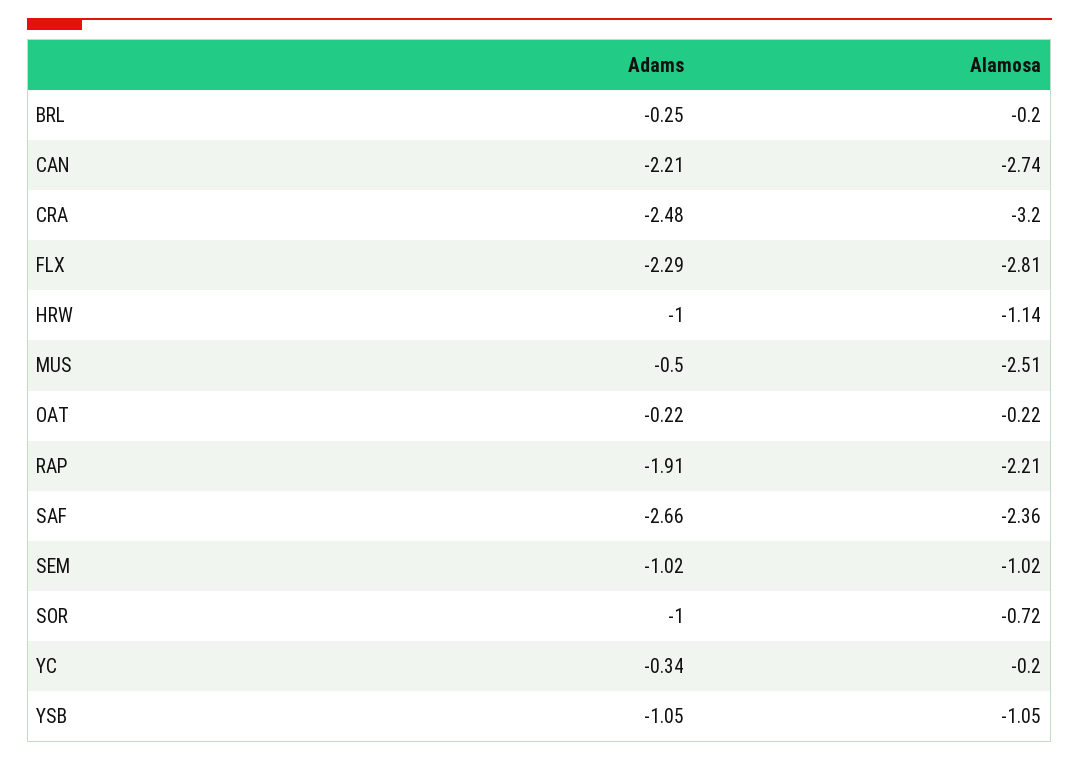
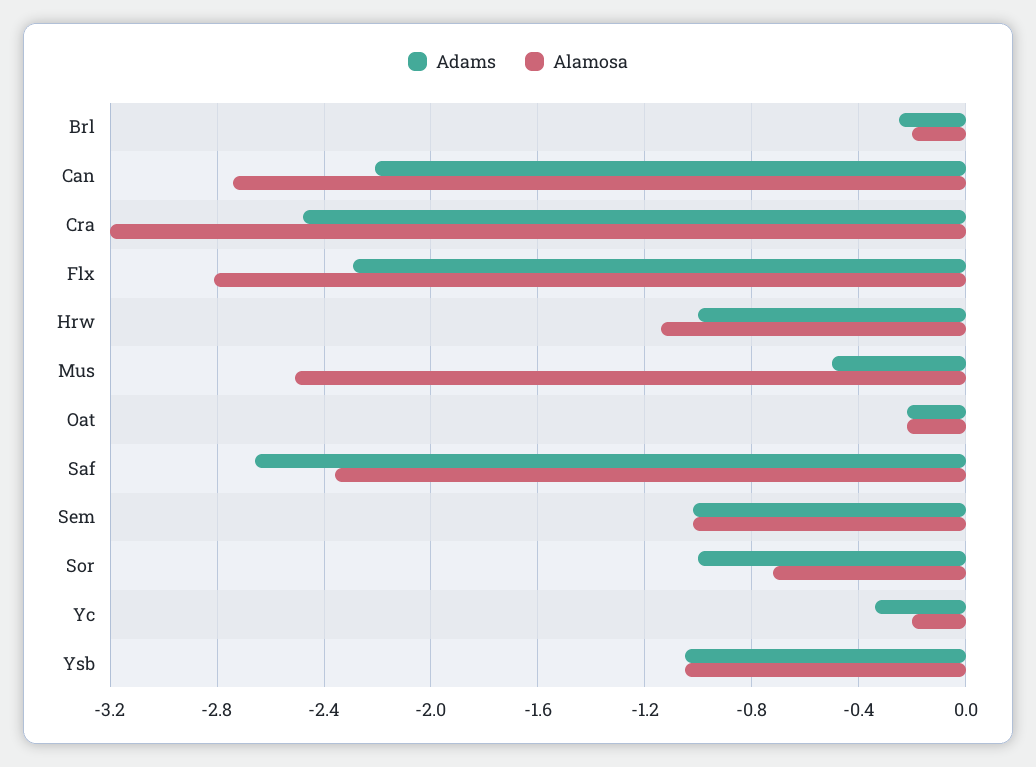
Adams, RAP: -1.91 -> none
Alamosa, RAP: -2.21 -> none

